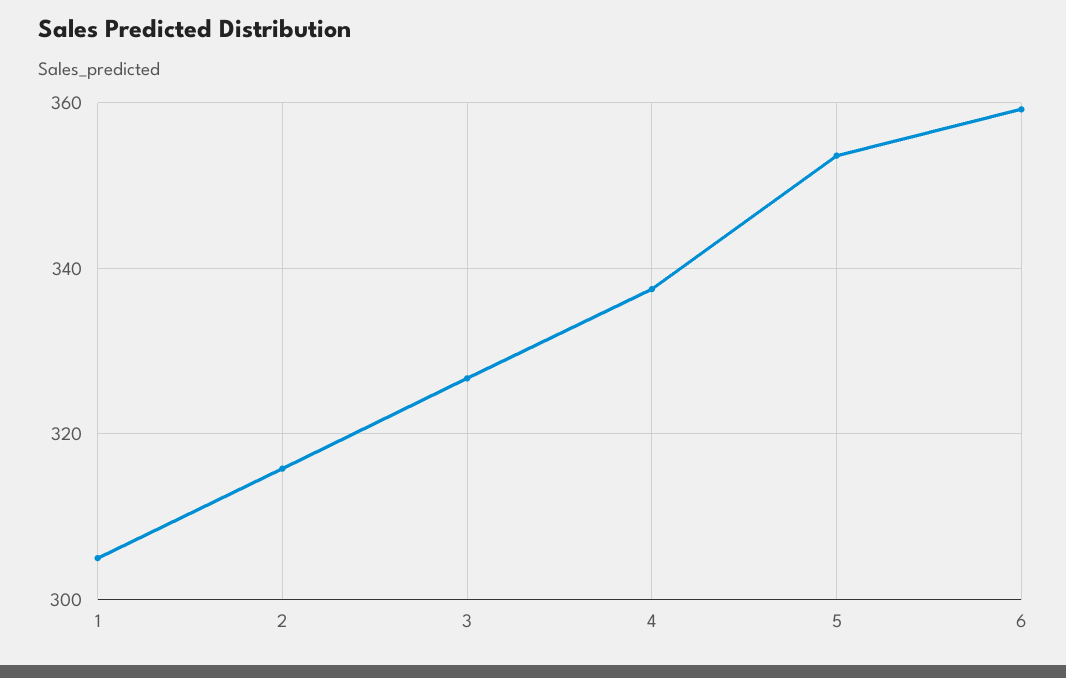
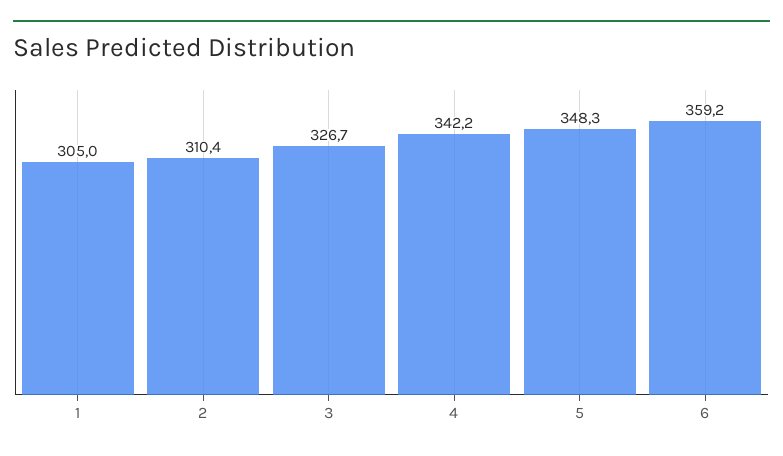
2: 316 -> 310.4
4: 338 -> 342.2
5: 354 -> 348.3

